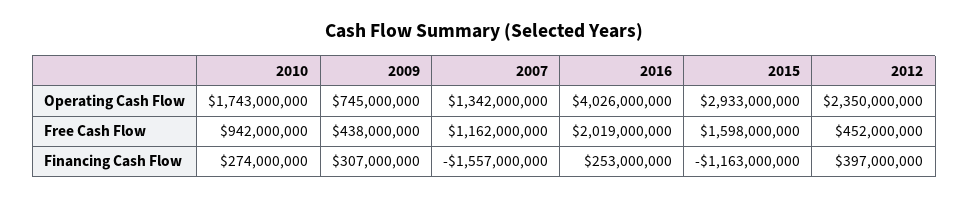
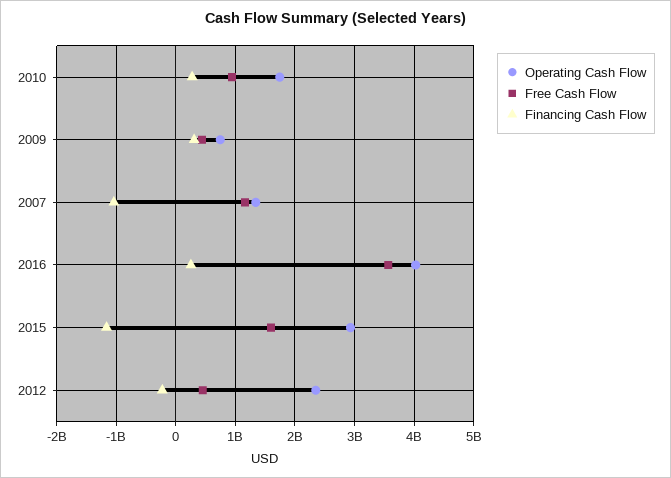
Free Cash Flow, 2016: 2019000000 -> 3600000000
Financing Cash Flow, 2007: -1557000000 -> -1000000000
Financing Cash Flow, 2012: 397000000 -> -200000000

